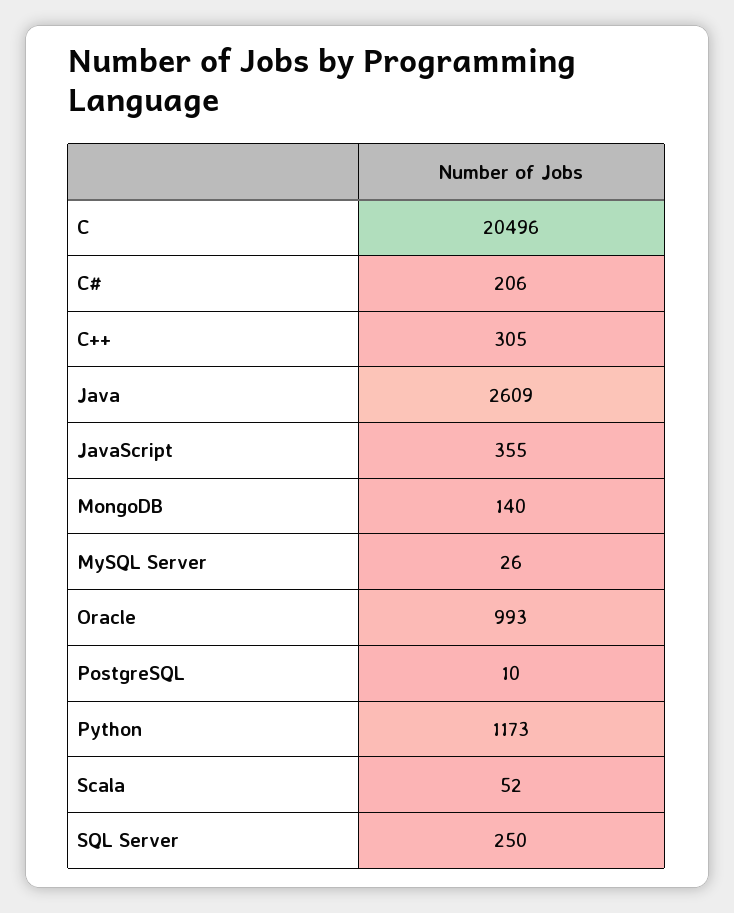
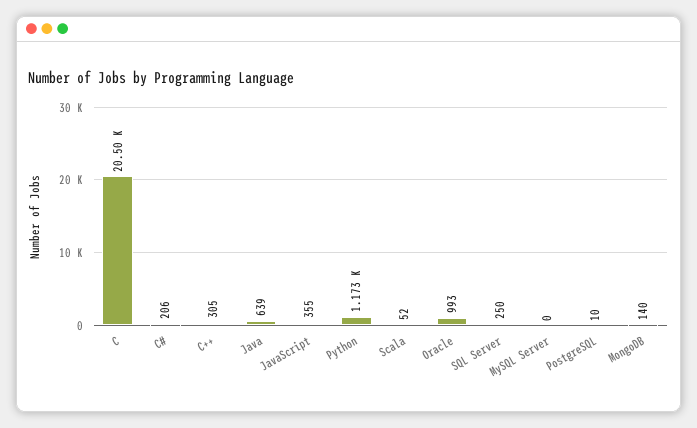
Java: 2609 -> 639
MySQL Server: 26 -> 0

